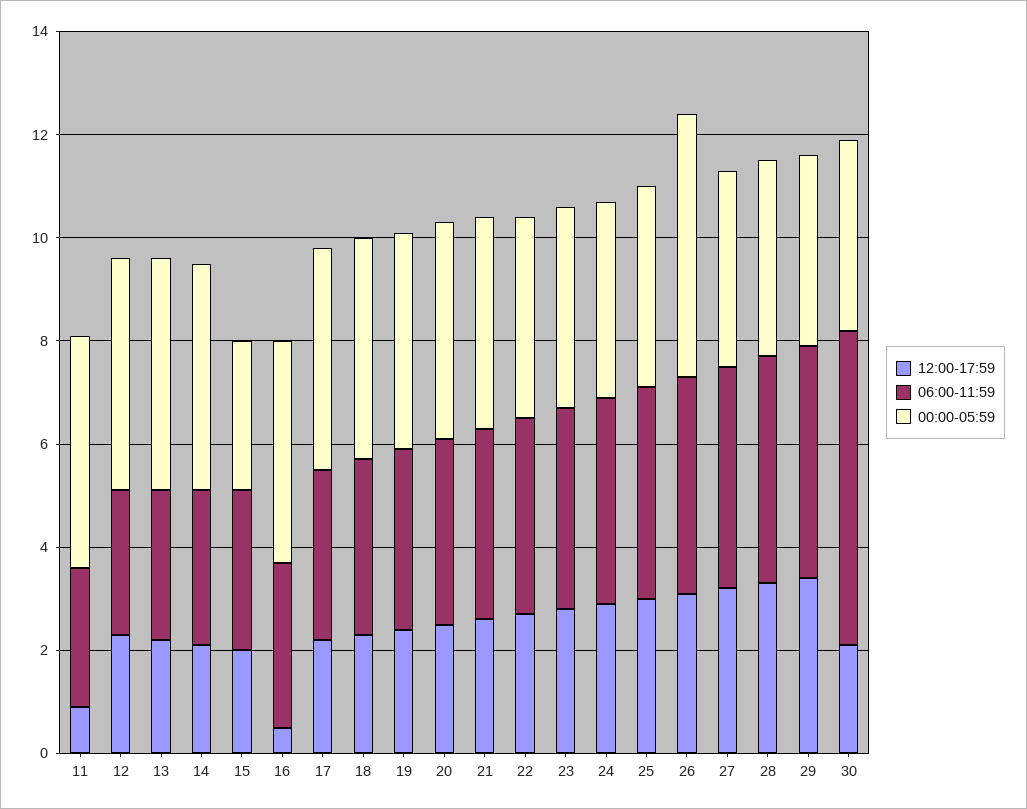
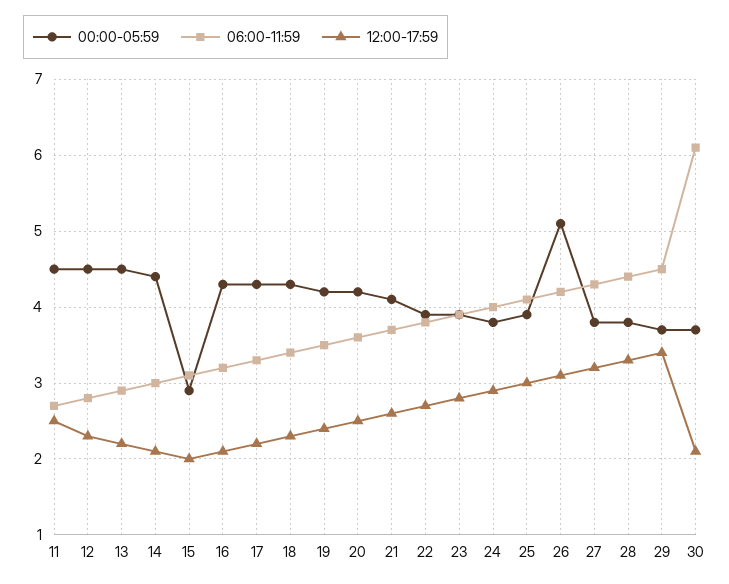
12:00-17:59, 11: 1 -> 2.5
12:00-17:59, 16: 0.5 -> 2.1

